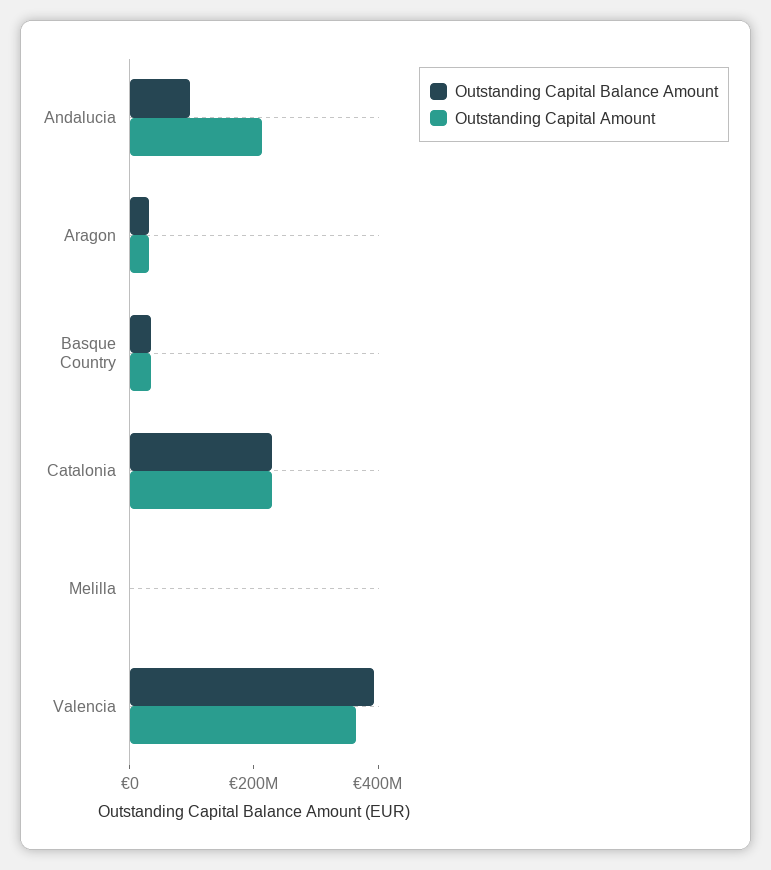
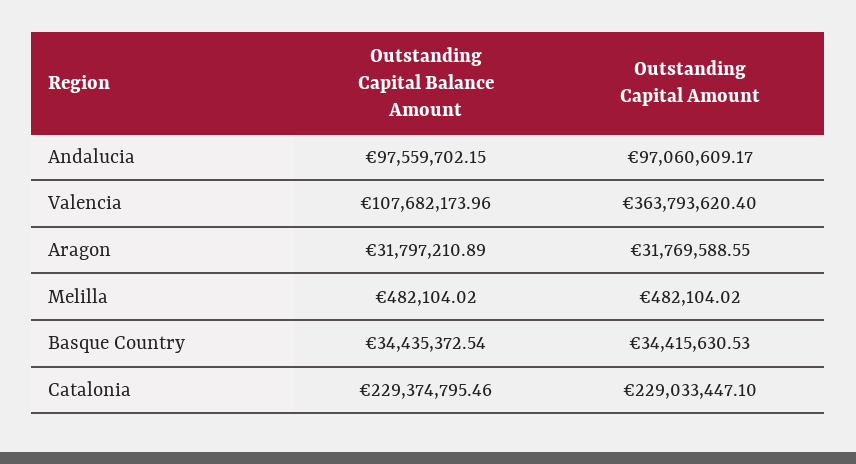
Outstanding Capital Amount, Andalucia: 200000000 -> 97060609.17
Outstanding Capital Balance Amount, Valencia: 400000000 -> 107682173.96

